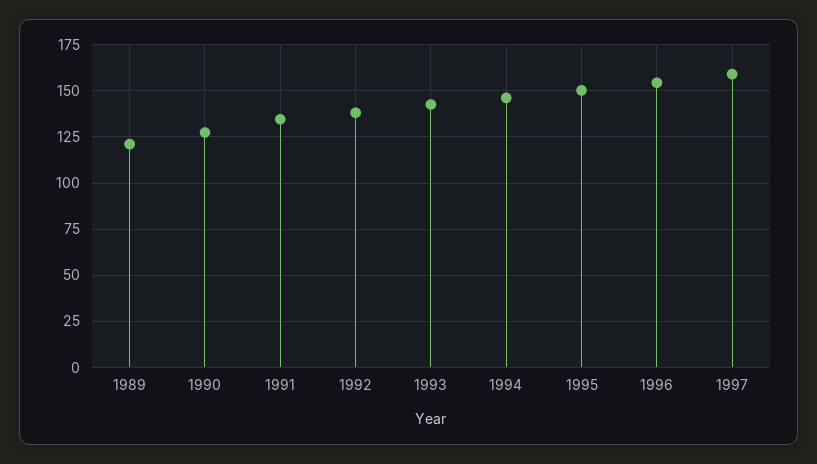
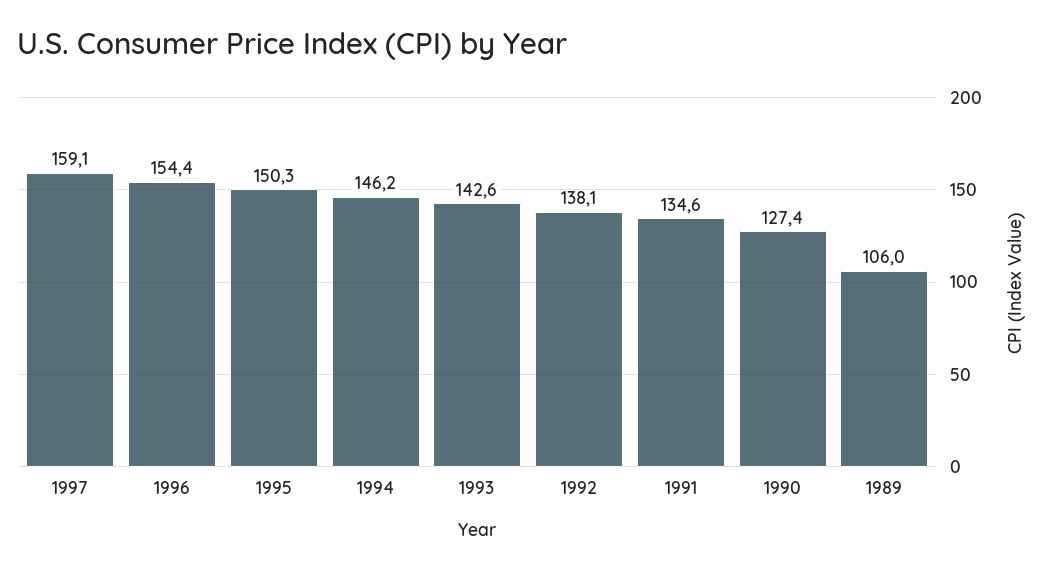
1989: 120 -> 106

